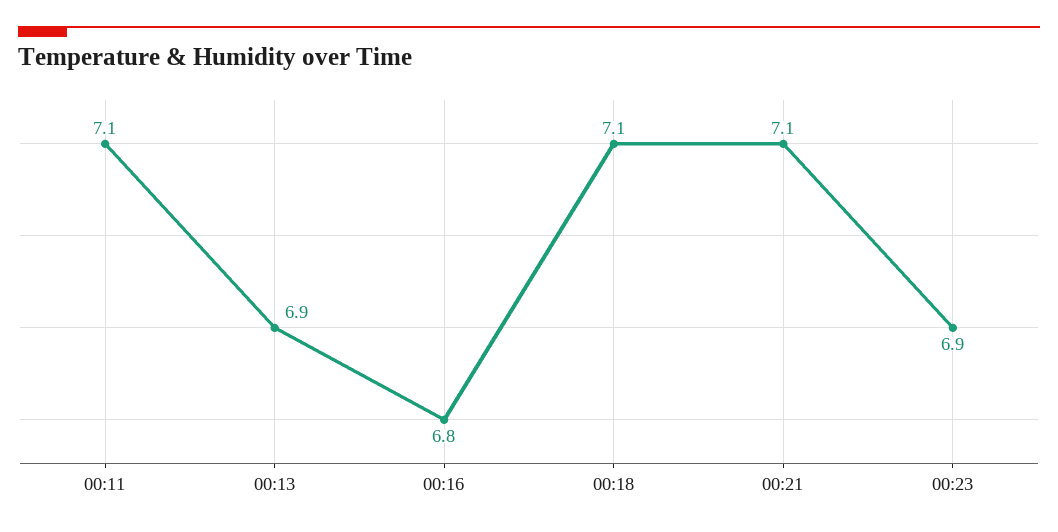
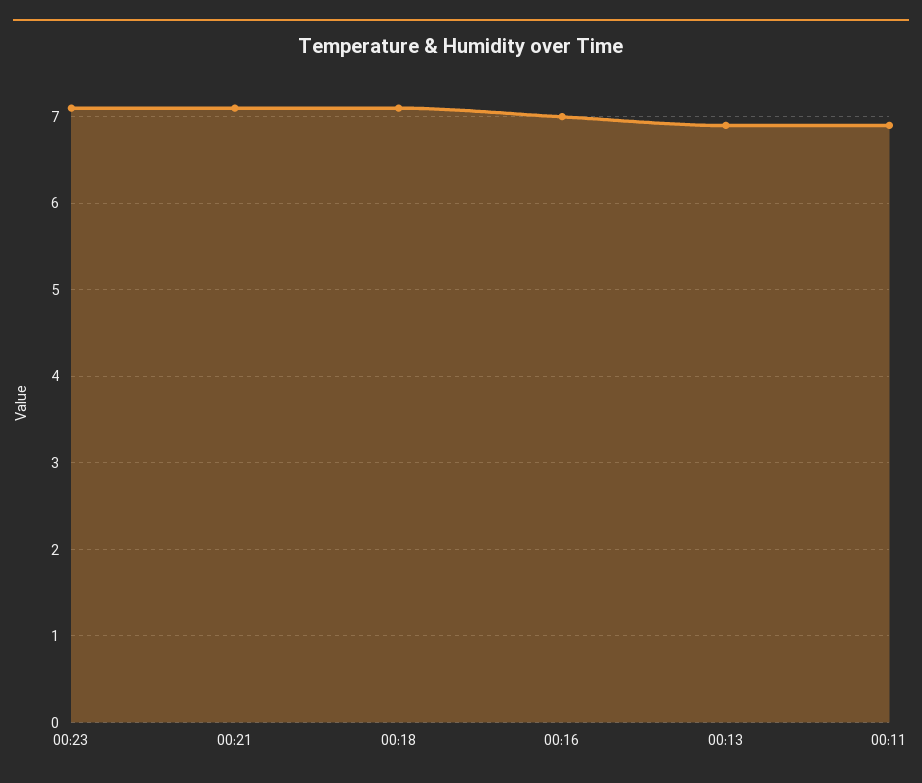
00:11: 7.1 -> 6.9
00:16: 6.8 -> 7
00:23: 6.9 -> 7.1

